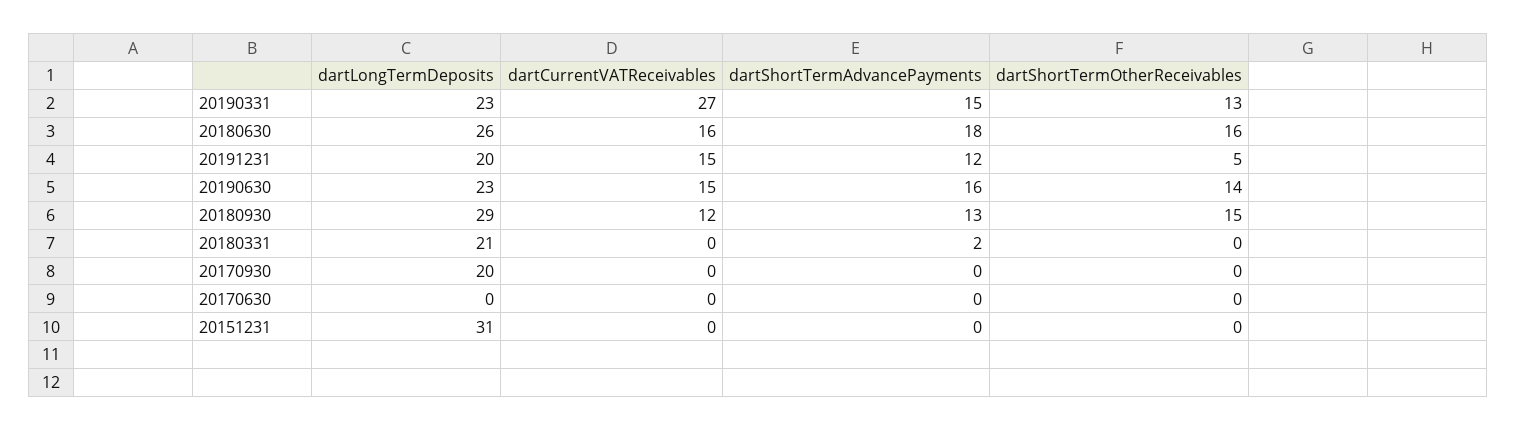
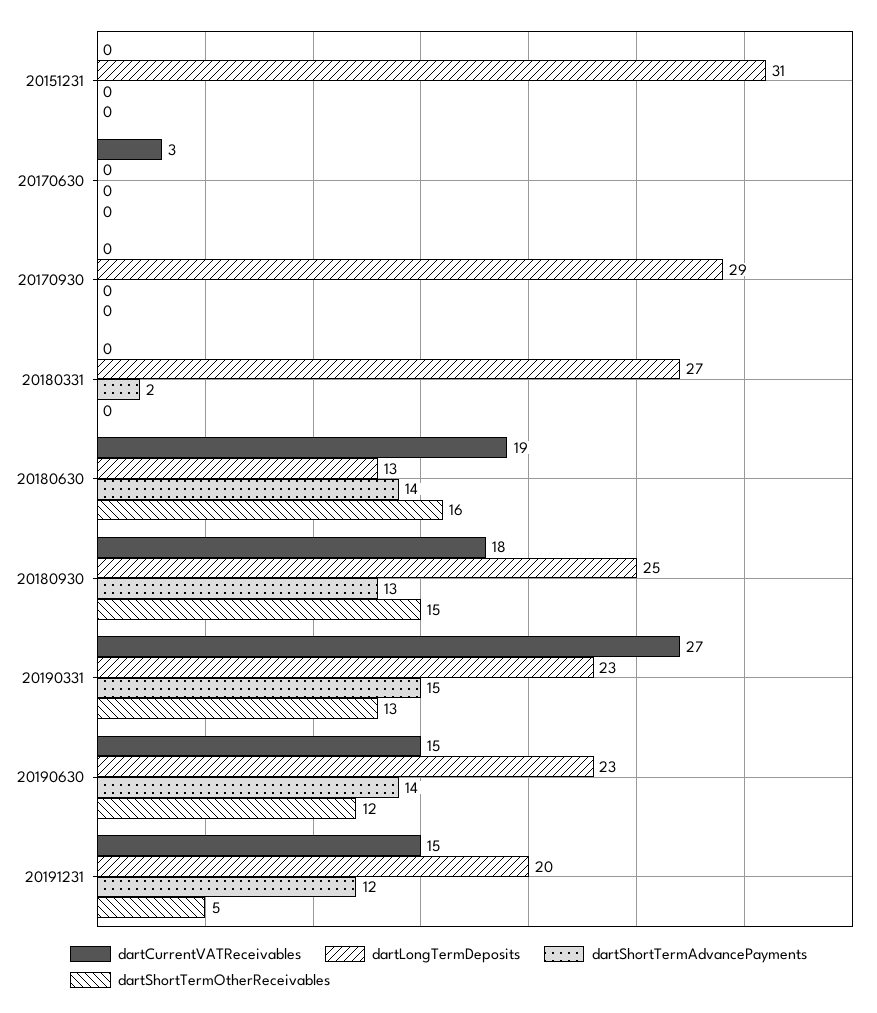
dartLongTermDeposits, 20180630: 26 -> 13
dartCurrentVATReceivables, 20180630: 16 -> 19
dartShortTermAdvancePayments, 20180630: 18 -> 14
dartShortTermAdvancePayments, 20190630: 16 -> 14
dartShortTermOtherReceivables, 20190630: 14 -> 12
dartLongTermDeposits, 20180930: 29 -> 25
dartCurrentVATReceivables, 20180930: 12 -> 18
dartLongTermDeposits, 20180331: 21 -> 27
dartLongTermDeposits, 20170930: 20 -> 29
dartCurrentVATReceivables, 20170630: 0 -> 3

